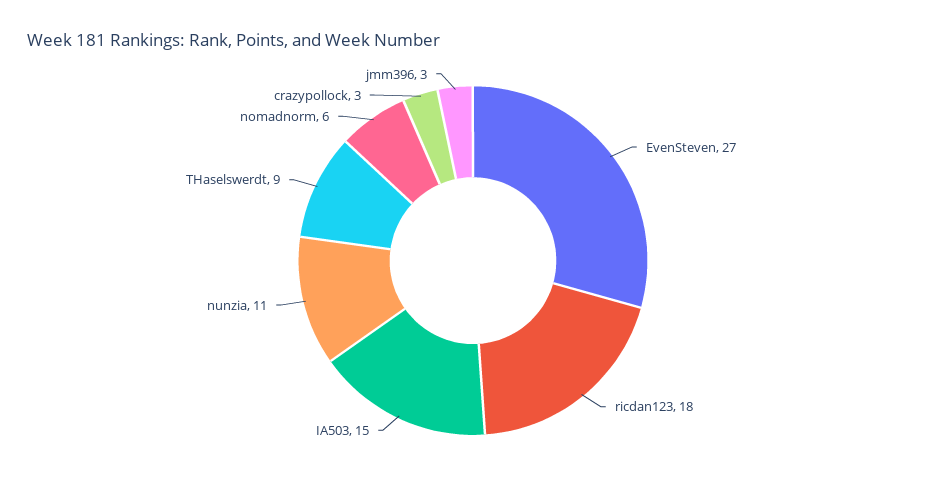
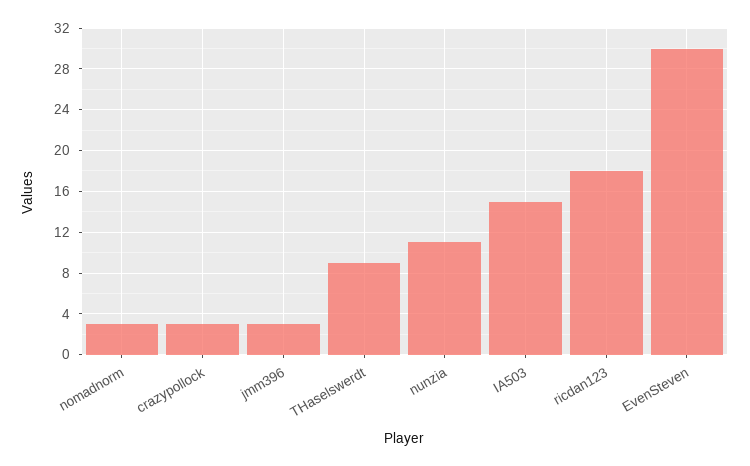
EvenSteven: 27 -> 30
nomadnorm: 6 -> 3

